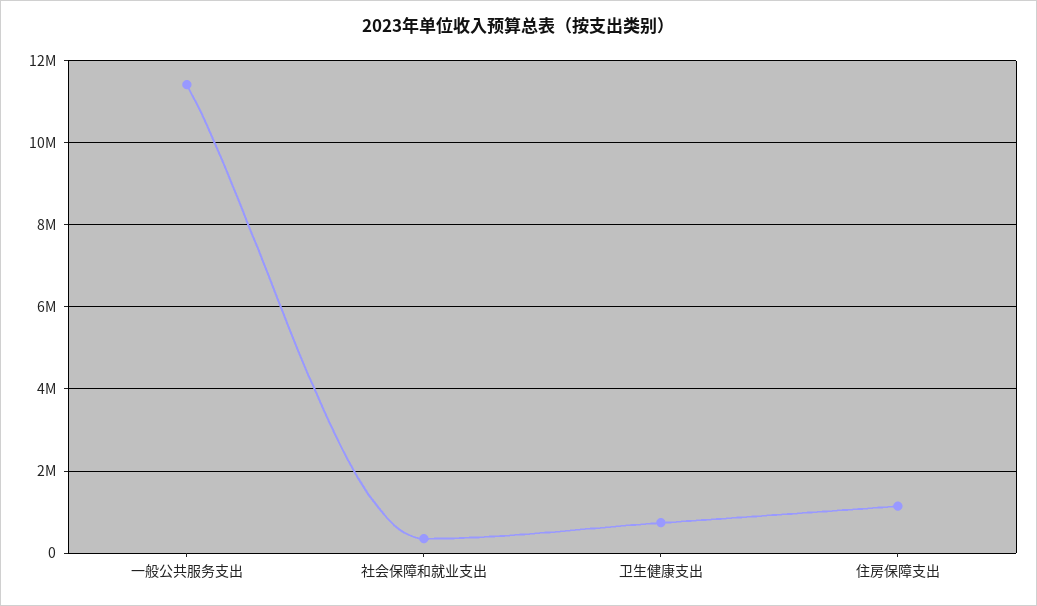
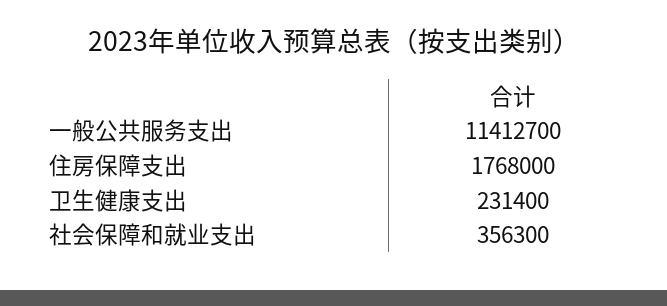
卫生健康支出: 800000 -> 231400
住房保障支出: 1200000 -> 1768000

